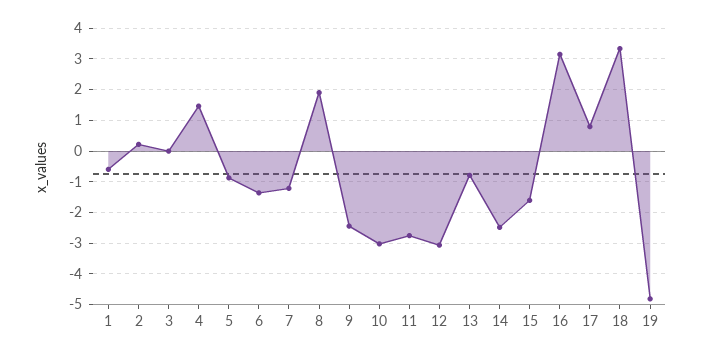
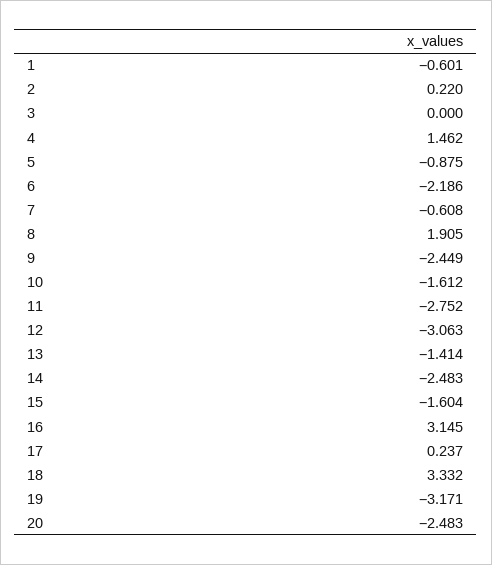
6: -1.4 -> -2.186
7: -1.2 -> -0.608
10: -3 -> -1.612
13: -0.8 -> -1.414
17: 0.8 -> 0.237
19: -4.8 -> -3.171
20: none -> -2.483

